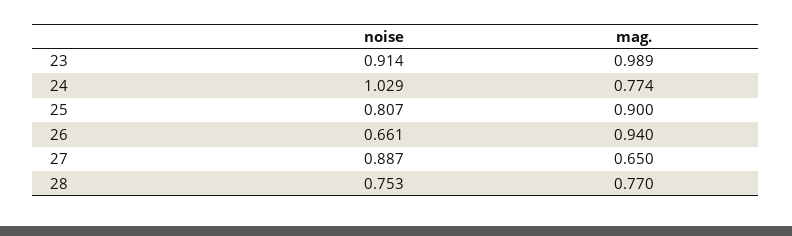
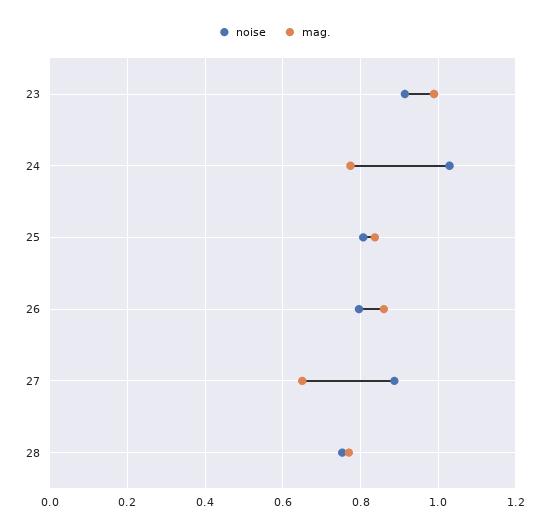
mag., 25: 0.9 -> 0.84
noise, 26: 0.661 -> 0.8
mag., 26: 0.94 -> 0.86

